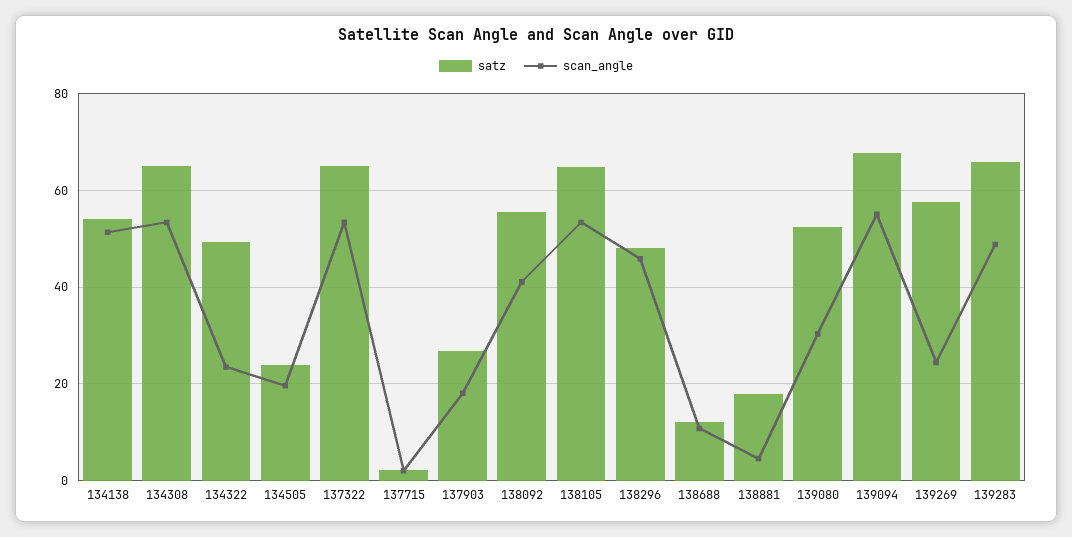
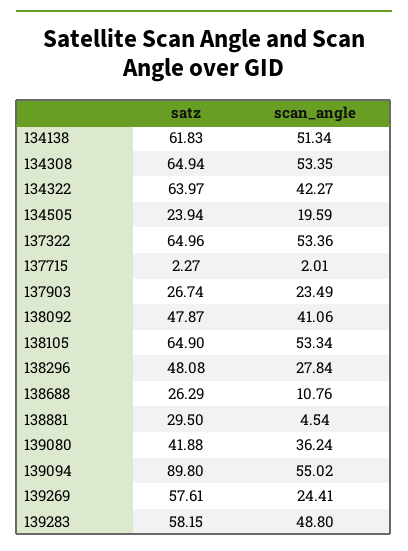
satz, 134138: 54 -> 61.83
satz, 134322: 50 -> 63.97
scan_angle, 134322: 24 -> 42.27
scan_angle, 137903: 18 -> 23.49
satz, 138092: 56 -> 47.87
scan_angle, 138296: 46 -> 27.84
satz, 138688: 12 -> 26.29
satz, 138881: 18 -> 29.5
satz, 139080: 52 -> 41.88
scan_angle, 139080: 30 -> 36.24
satz, 139094: 68 -> 89.8
satz, 139283: 66 -> 58.15

